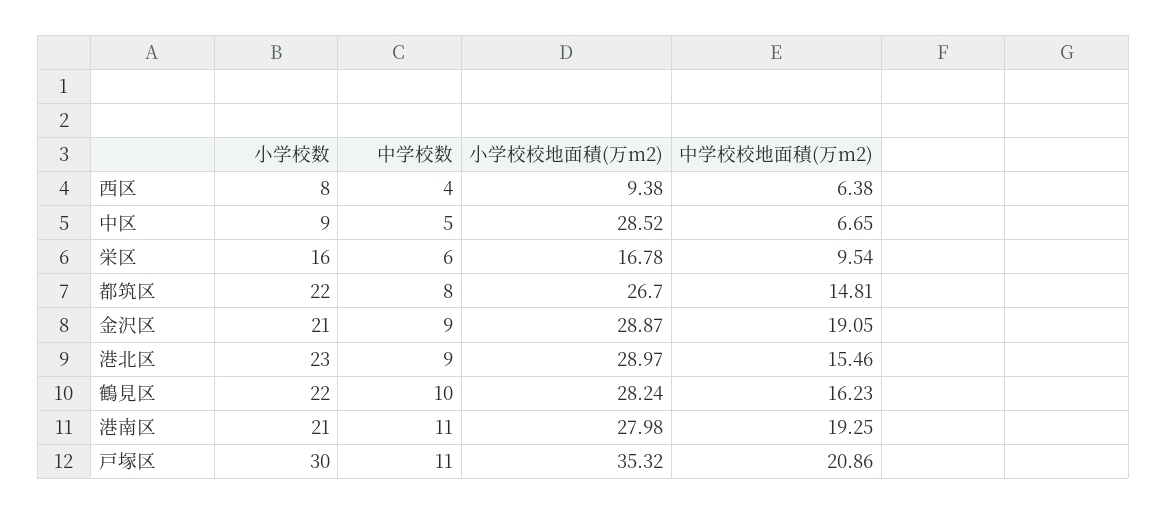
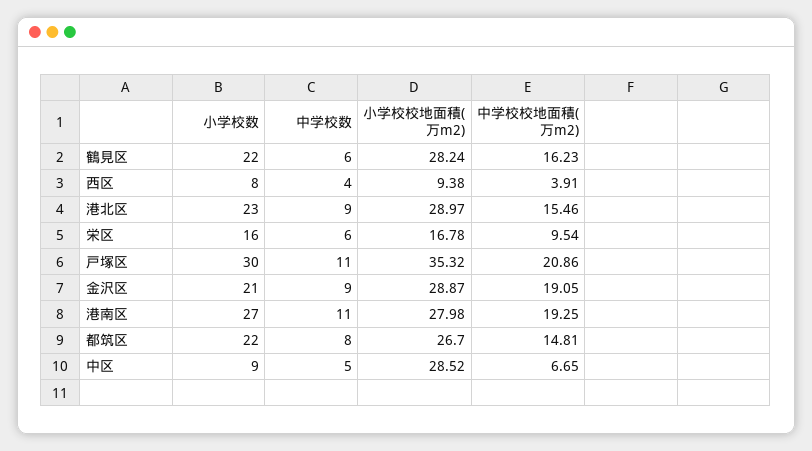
中学校校地面積(万m2), 西区: 6.38 -> 3.91
中学校数, 鶴見区: 10 -> 6
小学校数, 港南区: 21 -> 27

